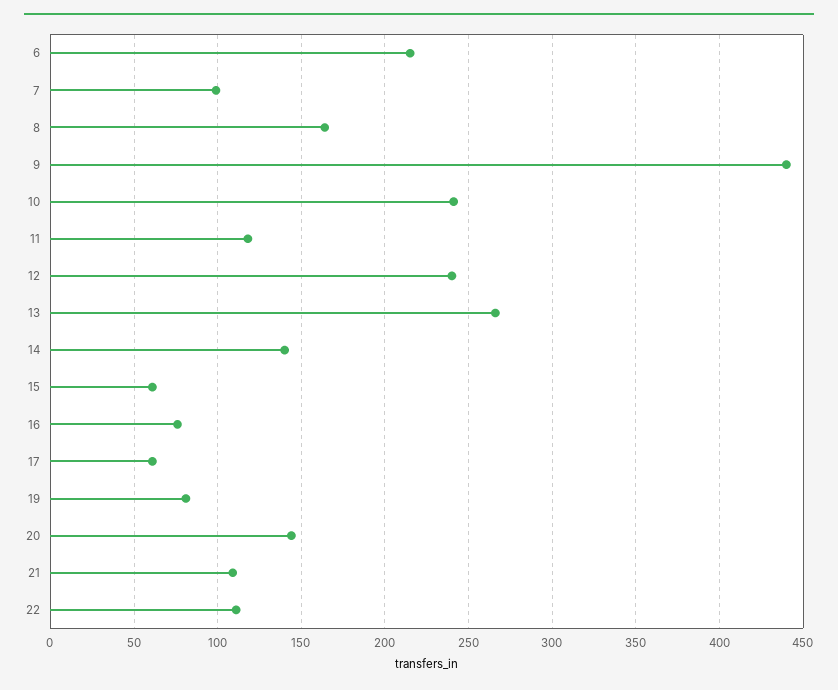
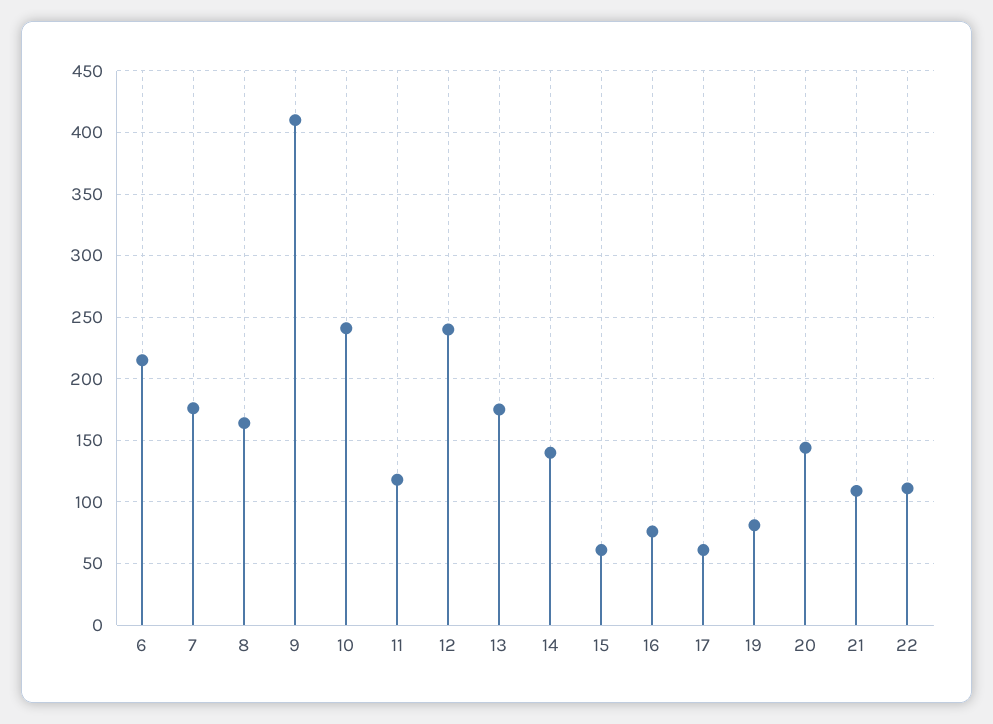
7: 100 -> 175
9: 440 -> 410
13: 265 -> 175

